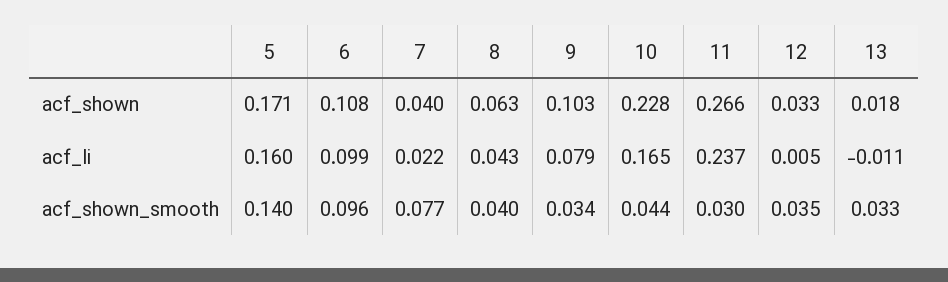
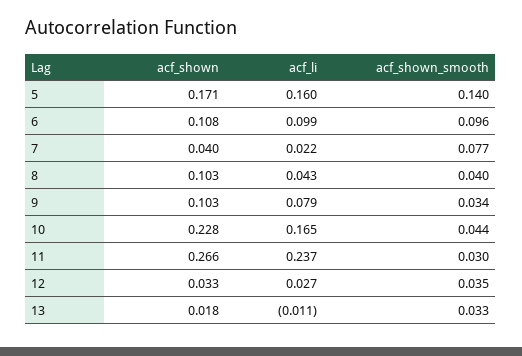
8, acf_shown: 0.063 -> 0.103
12, acf_li: 0.005 -> 0.027

